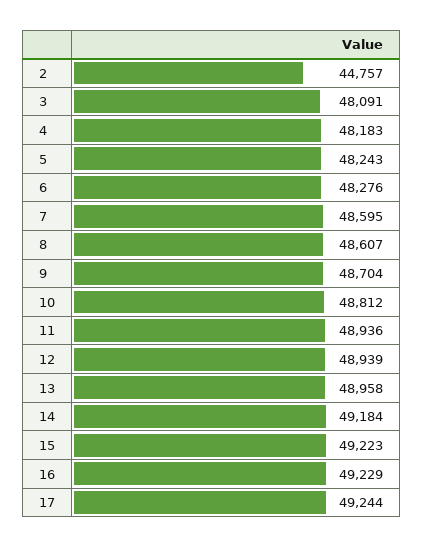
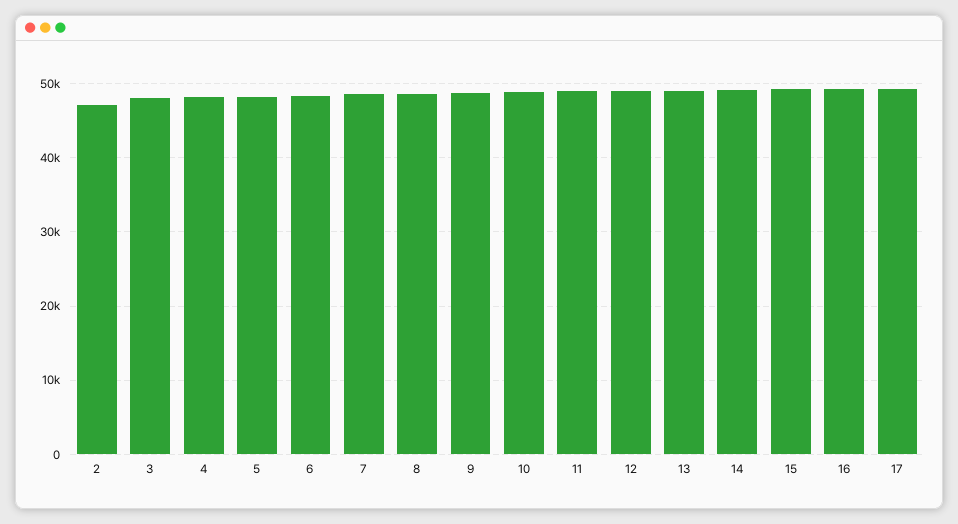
2: 44757 -> 47000

